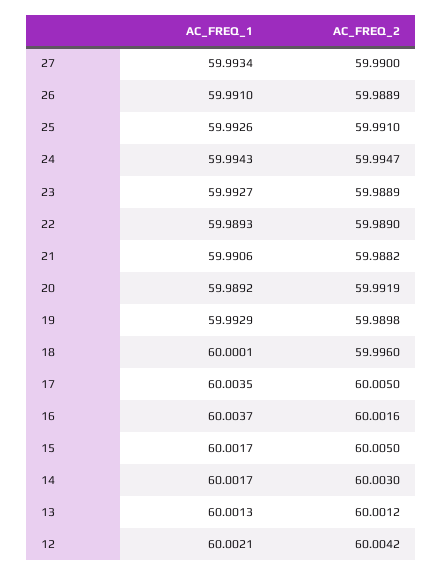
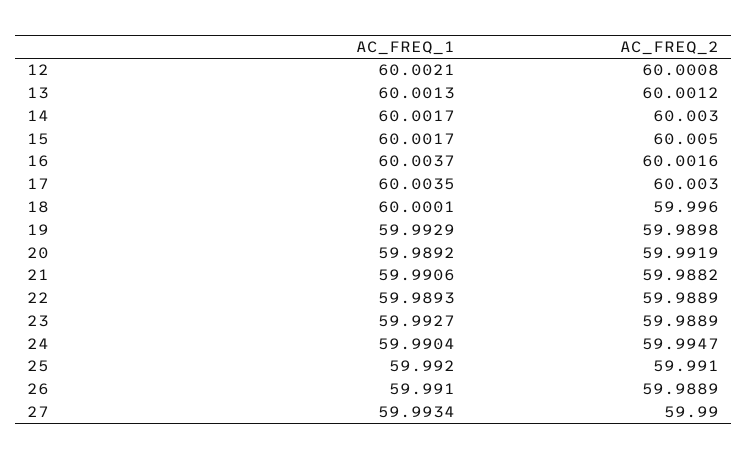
AC_FREQ_1, 25: 59.9926 -> 59.992
AC_FREQ_1, 24: 59.9943 -> 59.9904
AC_FREQ_2, 22: 59.989 -> 59.9889
AC_FREQ_2, 17: 60.005 -> 60.003
AC_FREQ_2, 12: 60.0042 -> 60.0008

